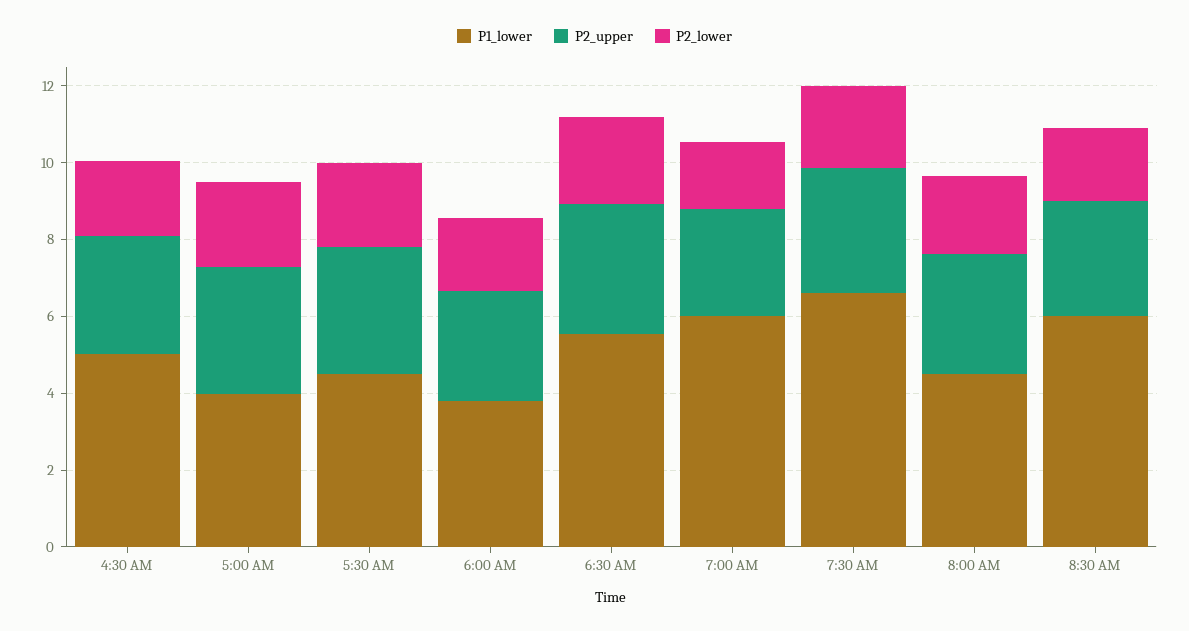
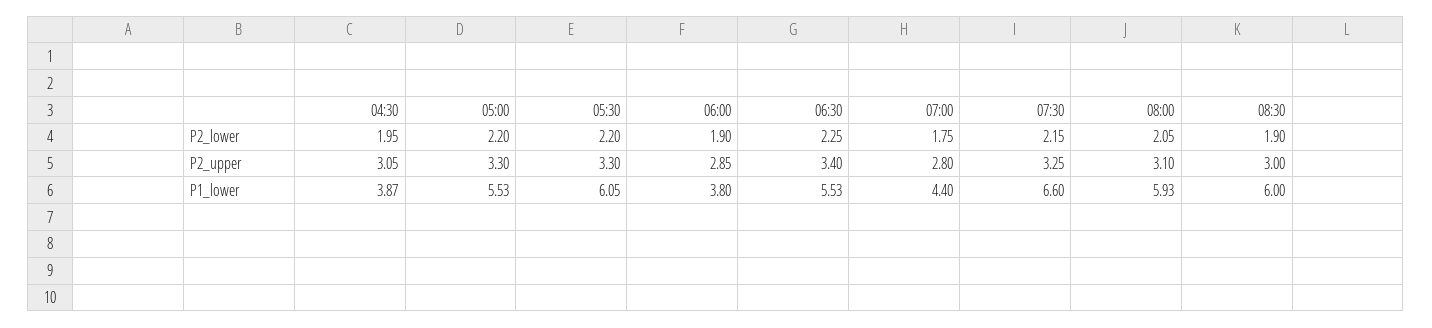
P1_lower, 4:30 AM: 5 -> 3.87
P1_lower, 5:00 AM: 4 -> 5.53
P1_lower, 5:30 AM: 4.5 -> 6.05
P1_lower, 7:00 AM: 6 -> 4.4
P1_lower, 8:00 AM: 4.5 -> 5.93

